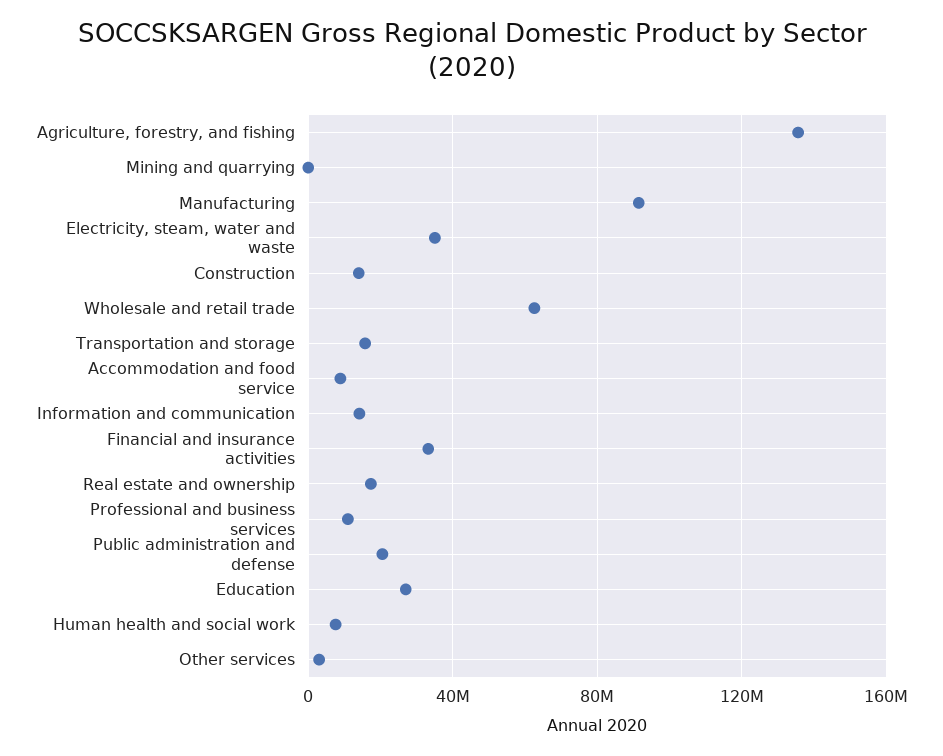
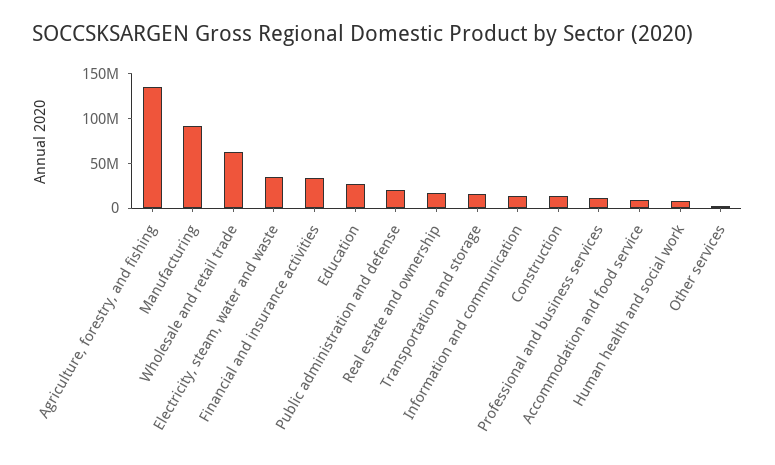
Mining and quarrying: 0 -> none

